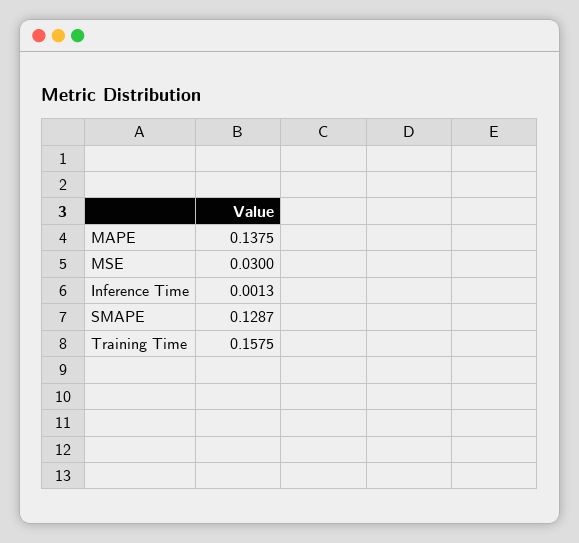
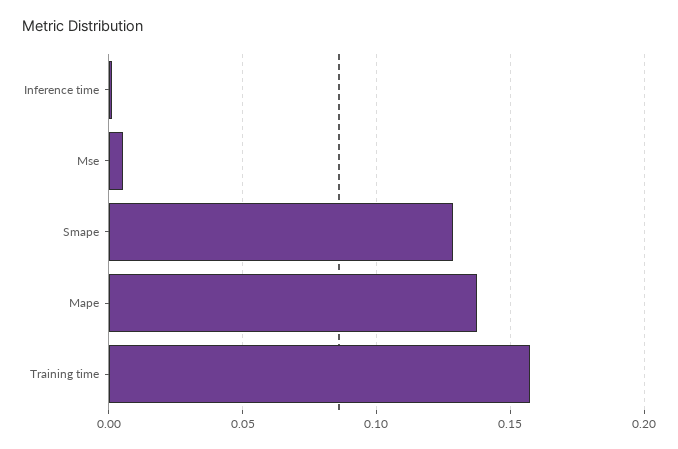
MSE: 0.03 -> 0.005

